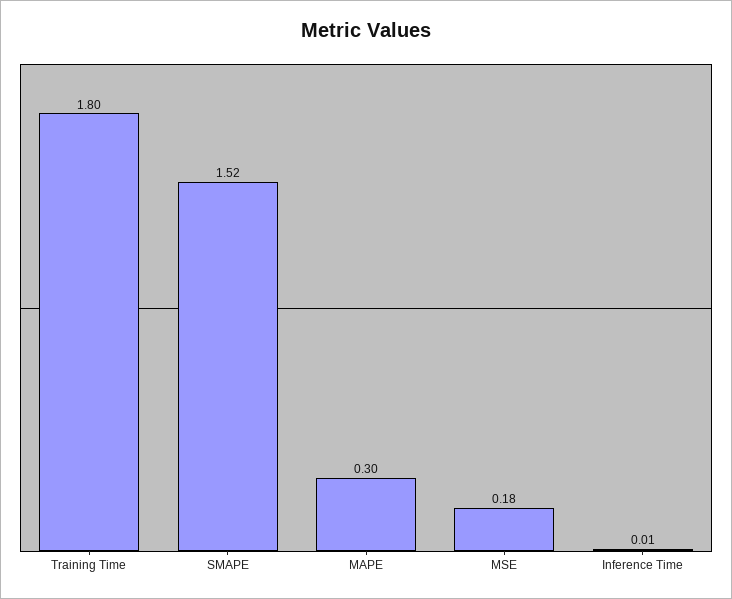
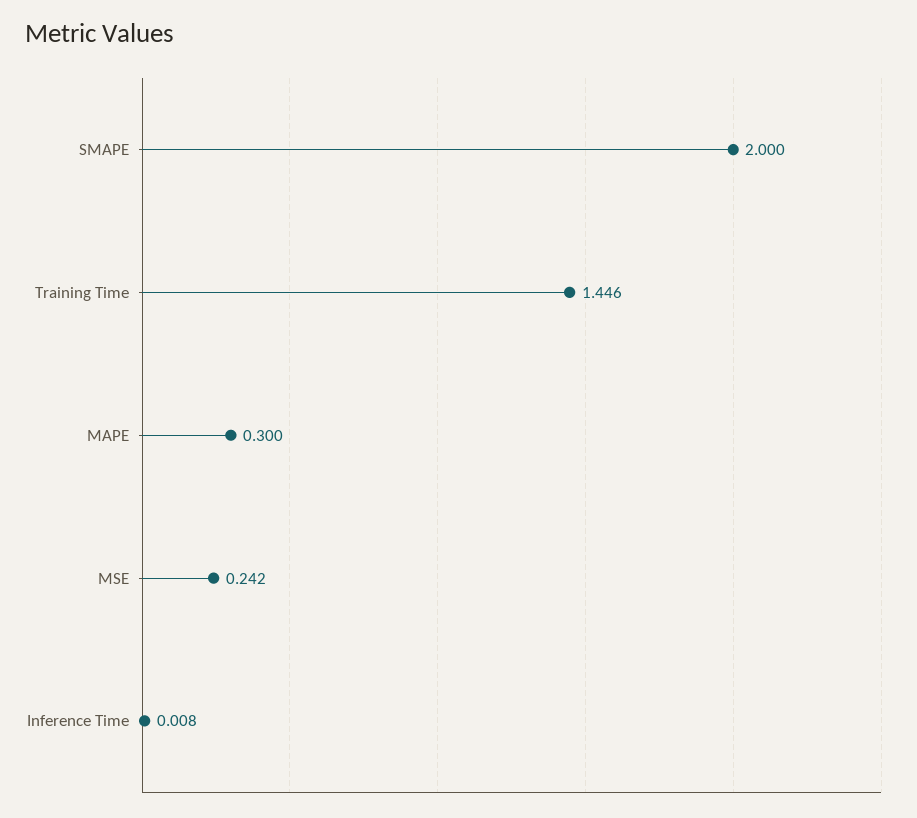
Training Time: 1.8 -> 1.446
SMAPE: 1.52 -> 2
MSE: 0.18 -> 0.242

